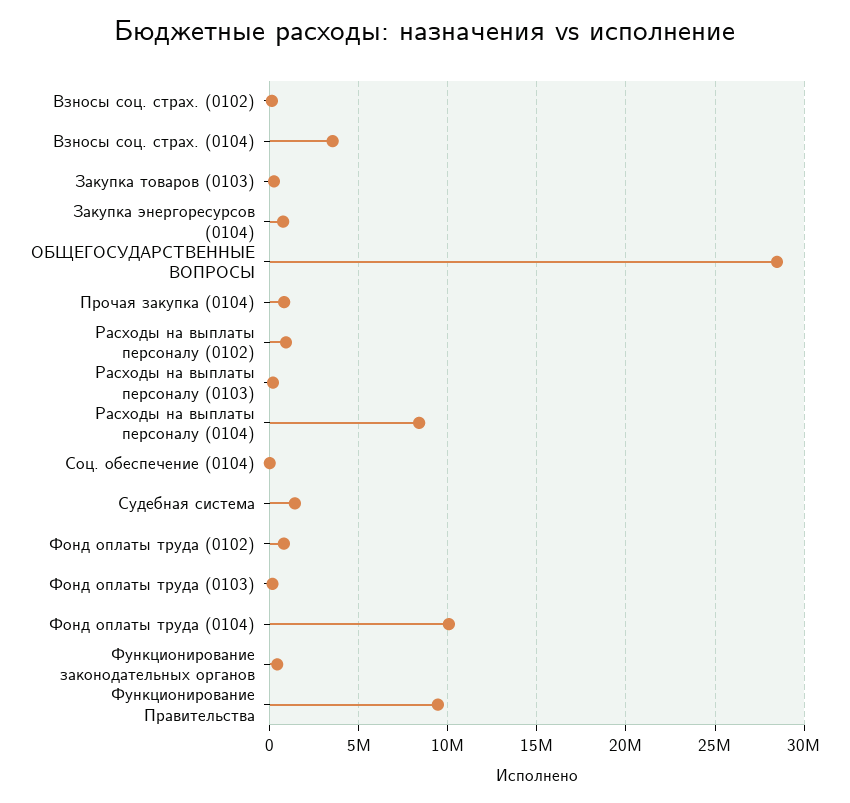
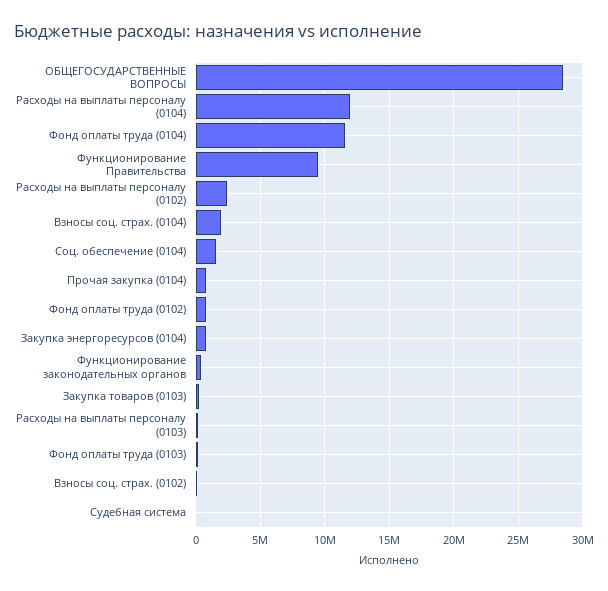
Взносы соц. страх. (0104): 3500000 -> 2000000
Расходы на выплаты персоналу (0102): 1000000 -> 2500000
Расходы на выплаты персоналу (0104): 8500000 -> 12000000
Соц. обеспечение (0104): 0 -> 1500000
Судебная система: 1500000 -> 0
Фонд оплаты труда (0104): 10000000 -> 11500000

